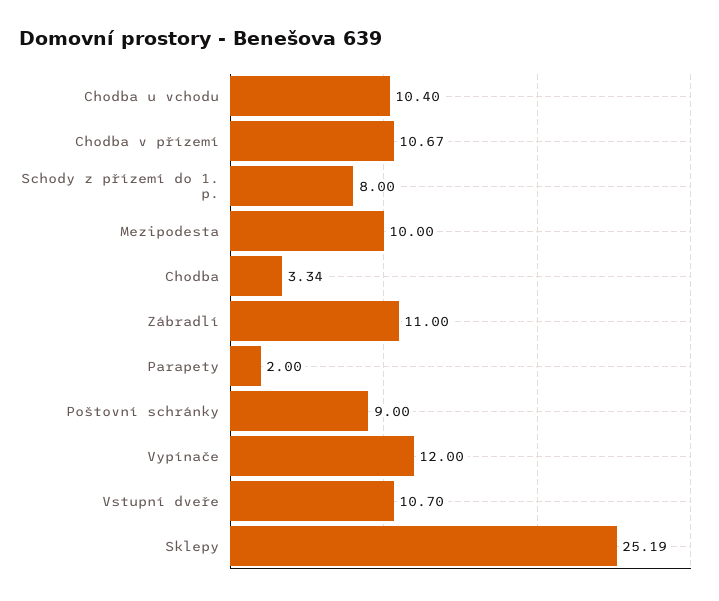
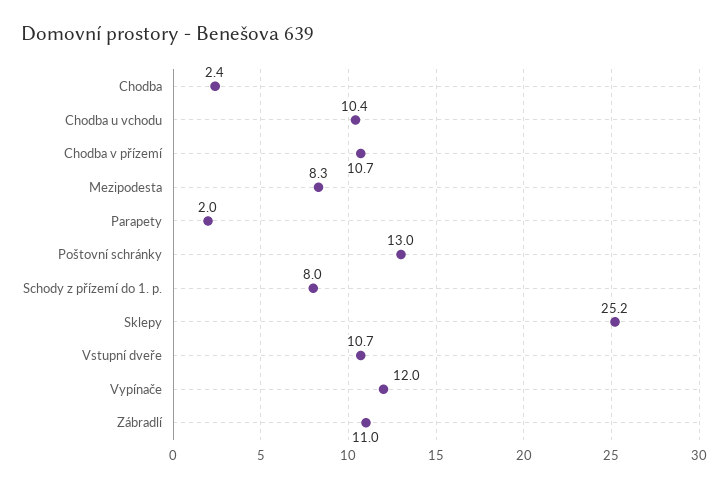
Mezipodesta: 10 -> 8.3
Chodba: 3.34 -> 2.4
Poštovní schránky: 9 -> 13

